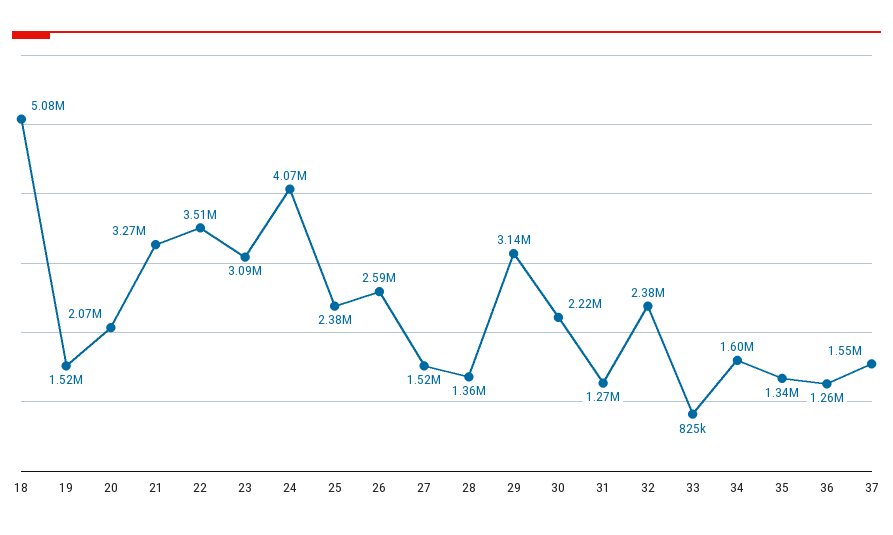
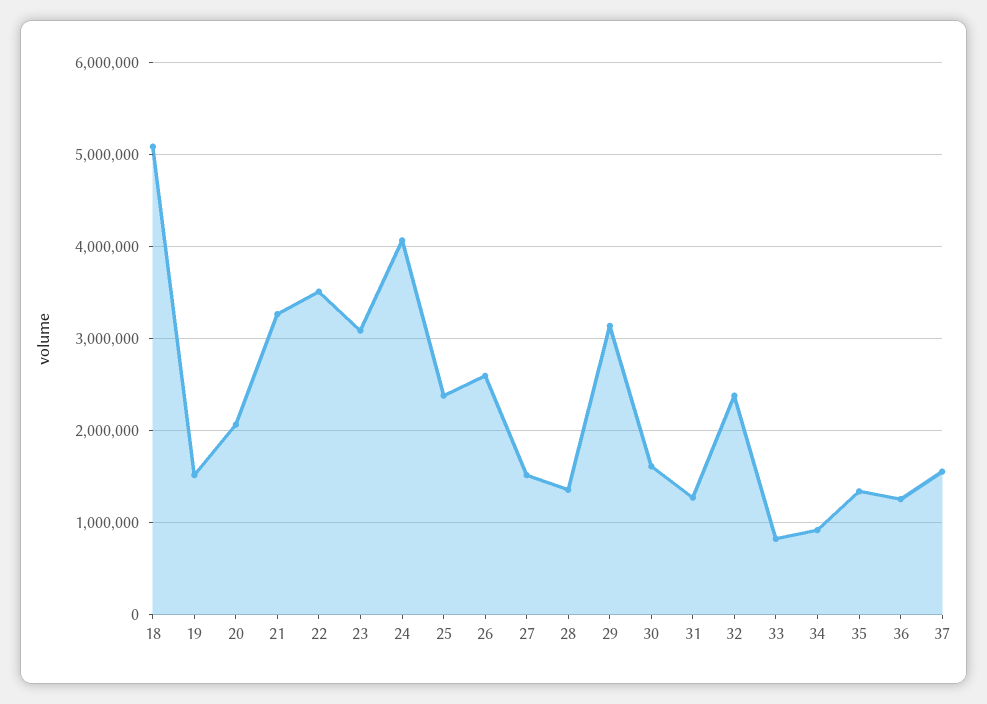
30: 2220000 -> 1600000
34: 1600000 -> 900000

